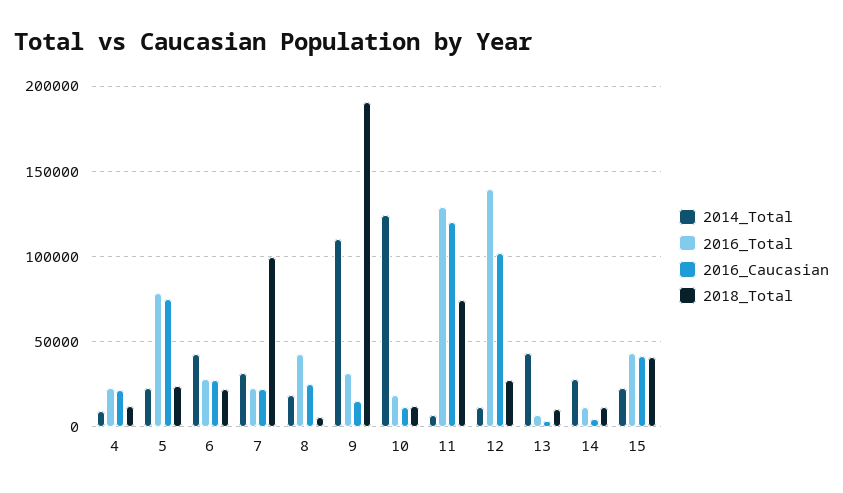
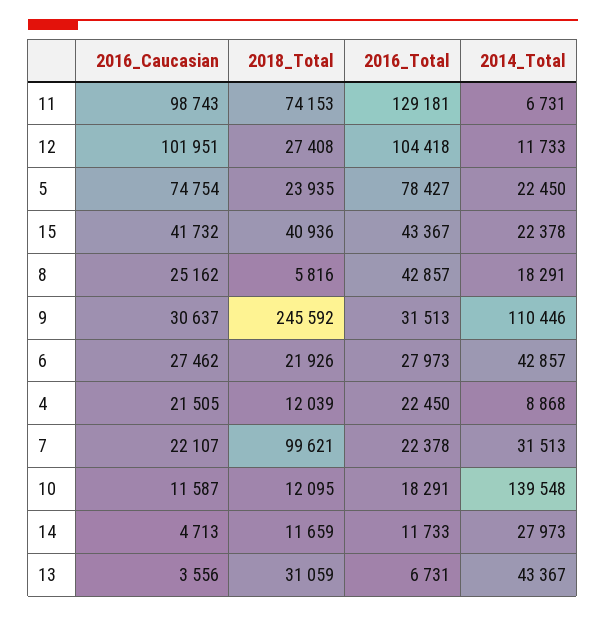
2016_Caucasian, 9: 15000 -> 30637
2018_Total, 9: 190000 -> 245592
2014_Total, 10: 125000 -> 139548
2016_Caucasian, 11: 120000 -> 98743
2016_Total, 12: 140000 -> 104418
2018_Total, 13: 10000 -> 31059

